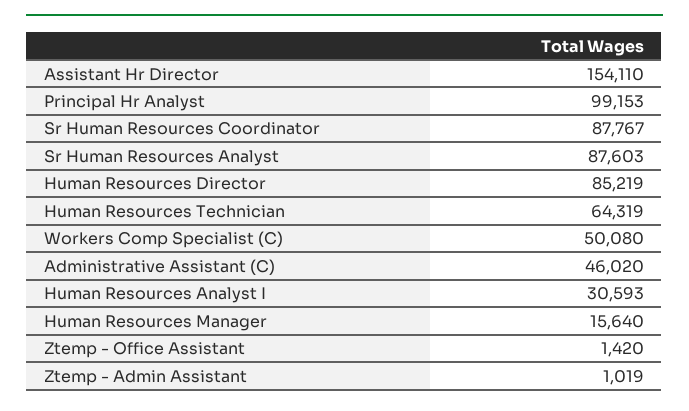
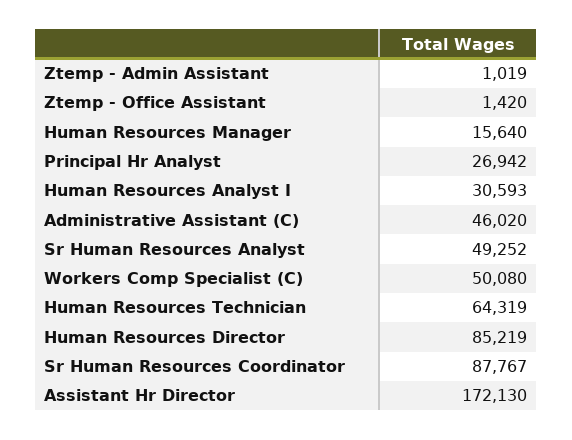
Assistant Hr Director: 154110 -> 172130
Principal Hr Analyst: 99153 -> 26942
Sr Human Resources Analyst: 87603 -> 49252

